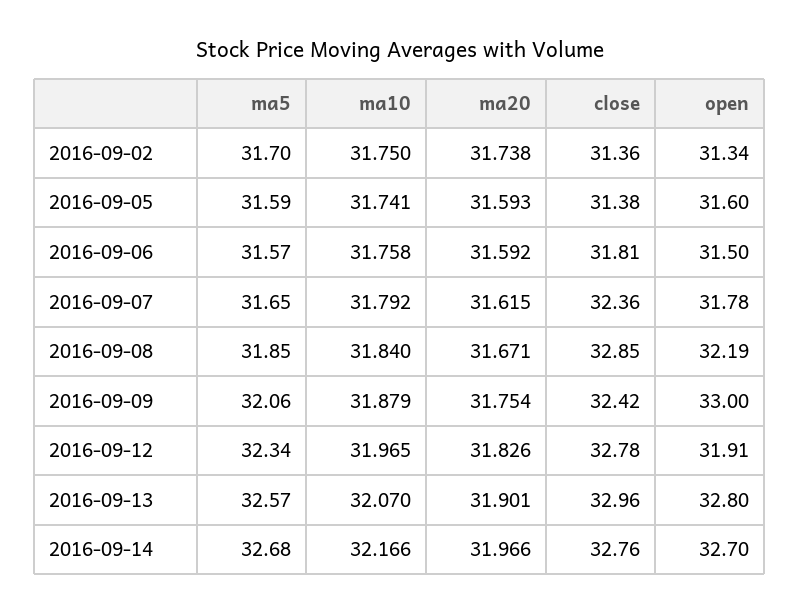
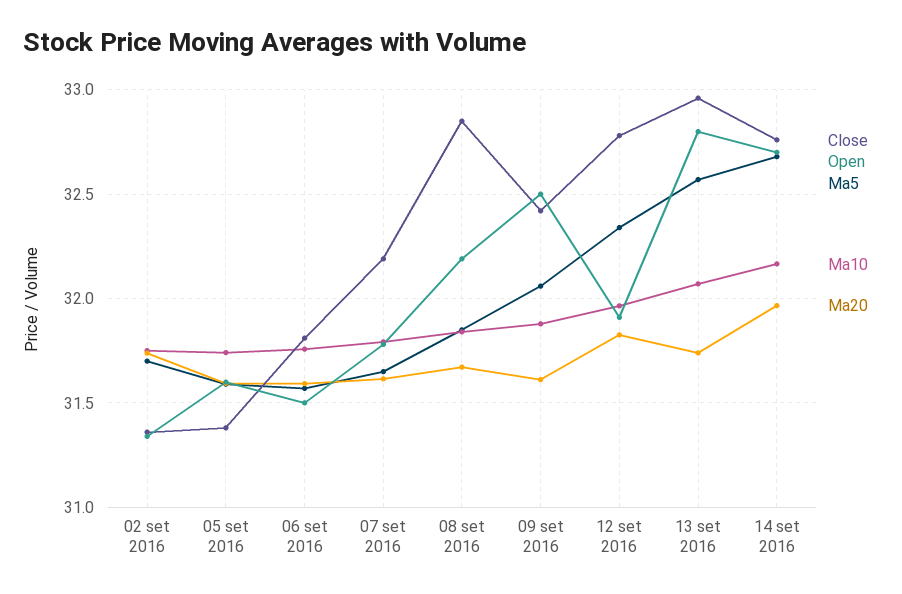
close, 2016-09-07: 32.36 -> 32.2
ma20, 2016-09-09: 31.754 -> 31.6
open, 2016-09-09: 33 -> 32.5
ma20, 2016-09-13: 31.901 -> 31.75

